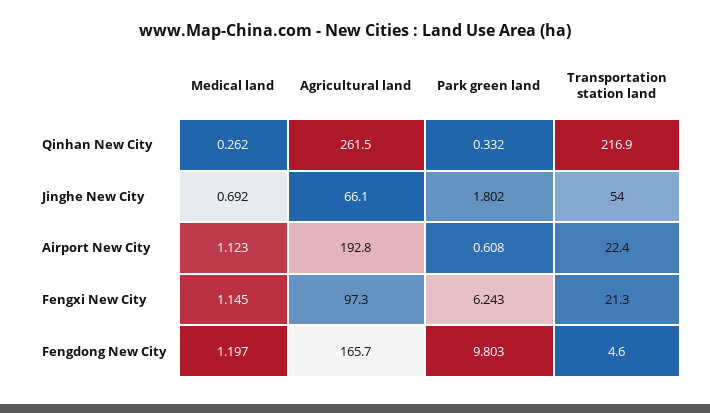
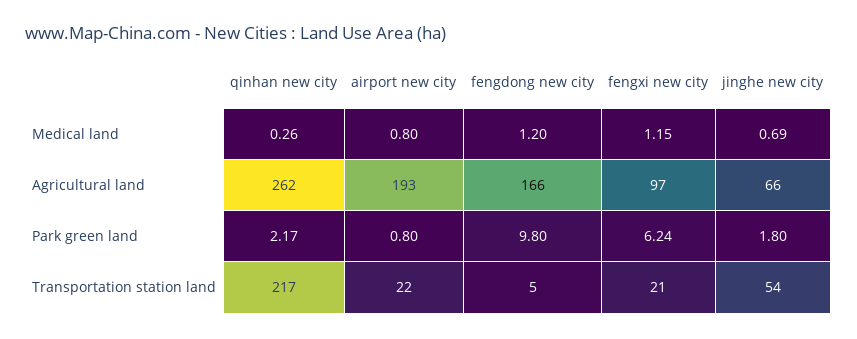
Park green land, Qinhan New City: 0.332 -> 2.17
Medical land, Airport New City: 1.123 -> 0.8
Park green land, Airport New City: 0.608 -> 0.8

